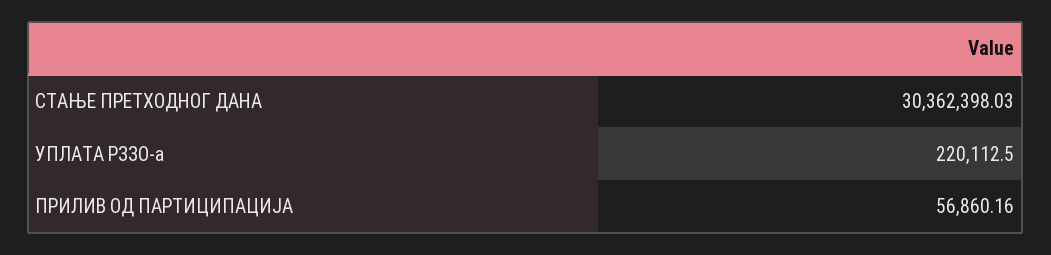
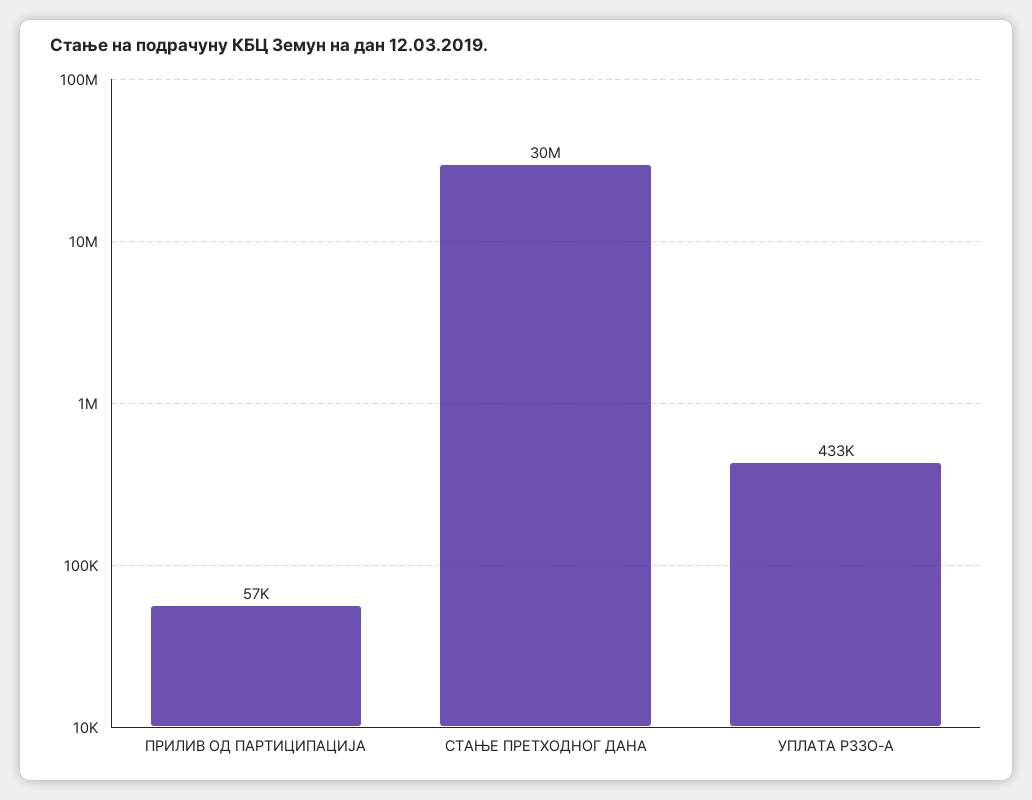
УПЛАТА РЗЗО-а: 220112.5 -> 433000

